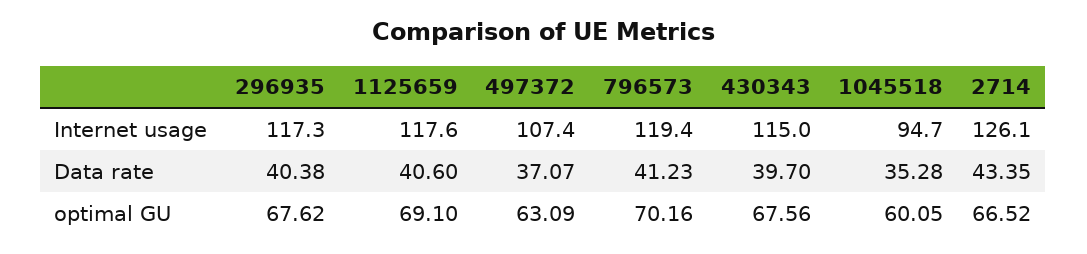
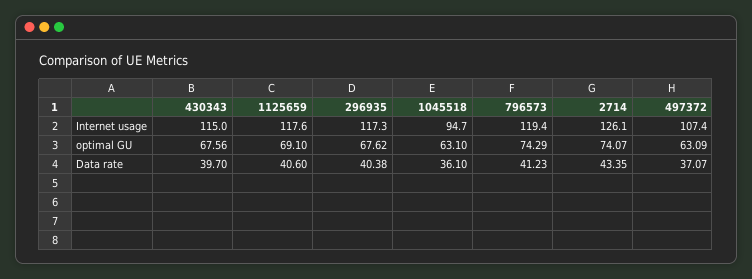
1045518, Data rate: 35.28 -> 36.1
796573, optimal GU: 70.16 -> 74.29
1045518, optimal GU: 60.05 -> 63.1
2714, optimal GU: 66.52 -> 74.07

